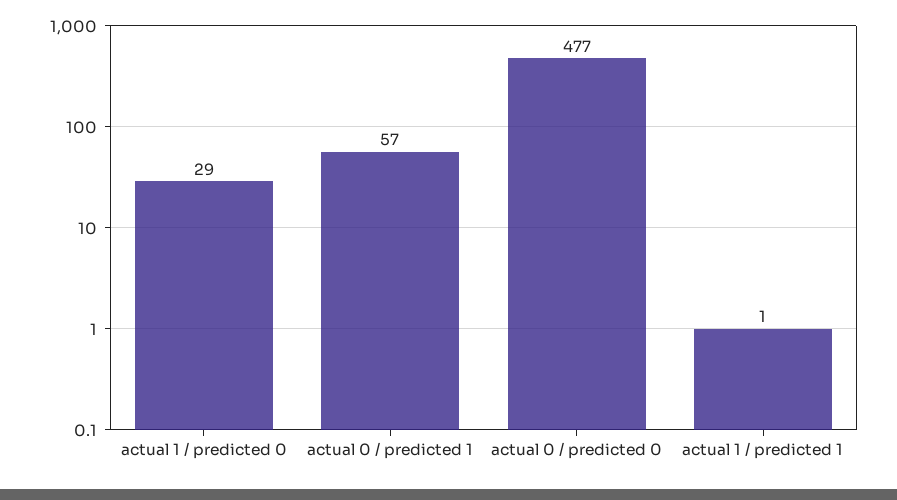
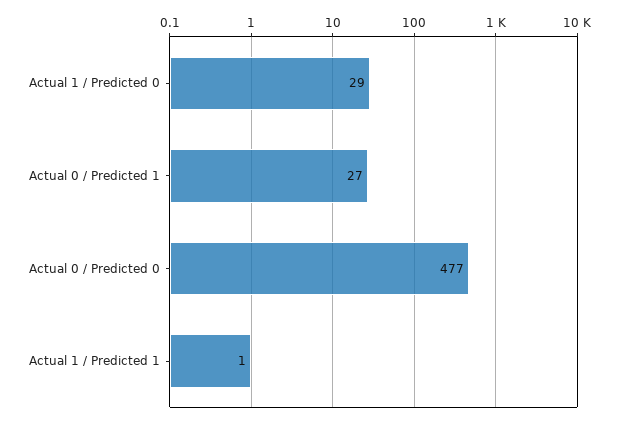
actual 0 / predicted 1: 57 -> 27

